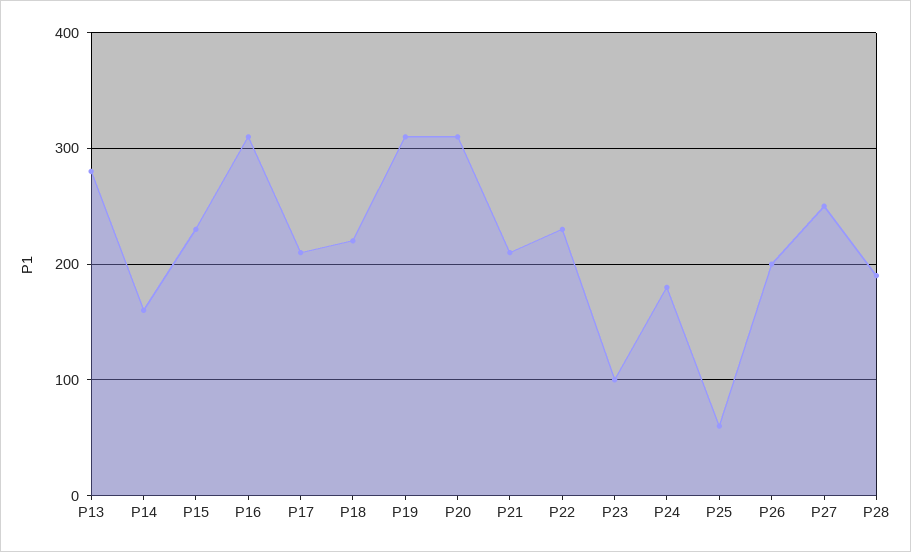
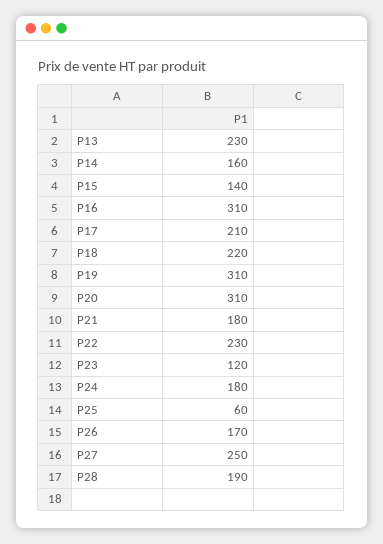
P13: 280 -> 230
P15: 230 -> 140
P21: 210 -> 180
P23: 100 -> 120
P26: 200 -> 170

